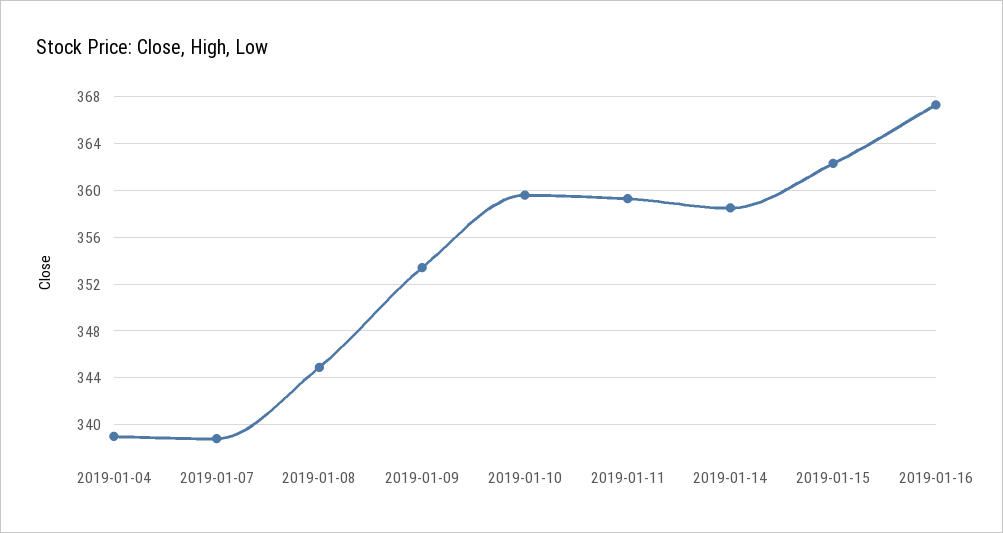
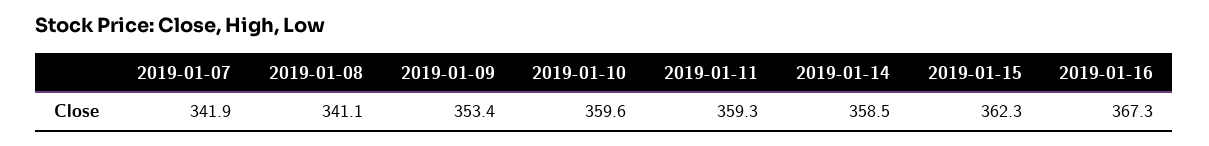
2019-01-04: 339 -> none
2019-01-07: 339 -> 341.9
2019-01-08: 345 -> 341.1

